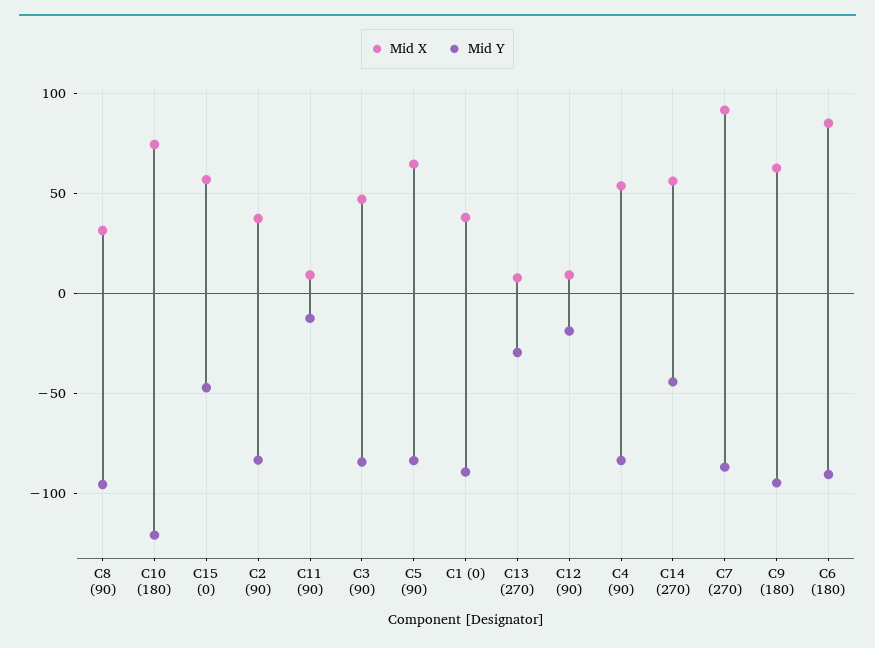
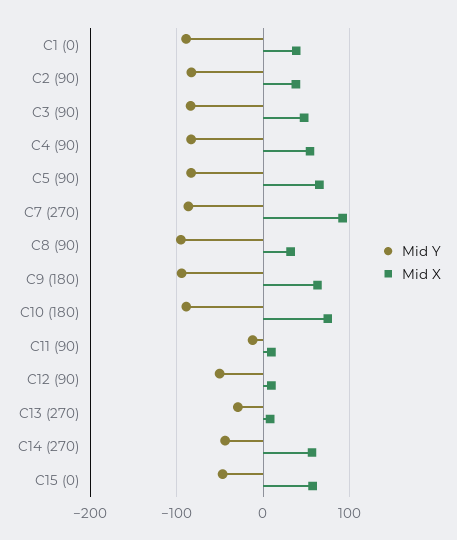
Mid Y, C10 (180): -120 -> -90
Mid Y, C12 (90): -20 -> -50
Mid X, C6 (180): 85 -> none
Mid Y, C6 (180): -90 -> none

